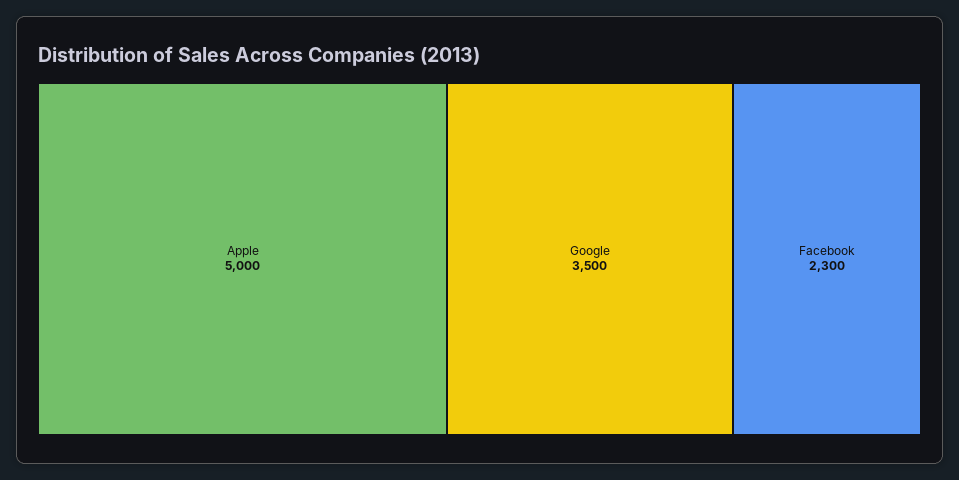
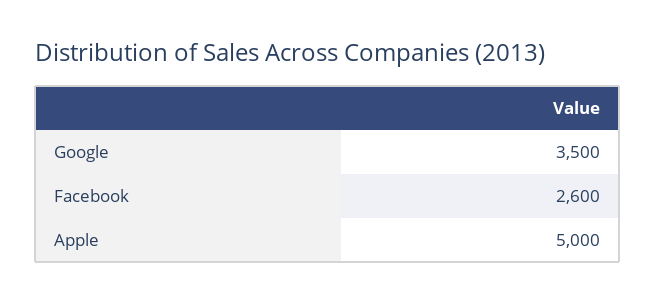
Facebook: 2300 -> 2600

